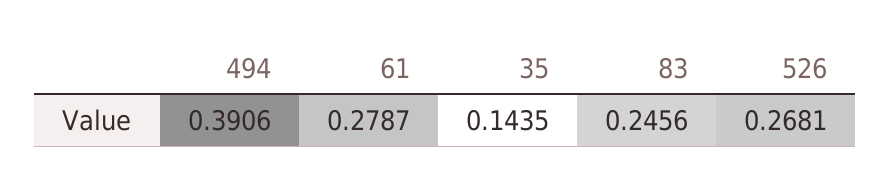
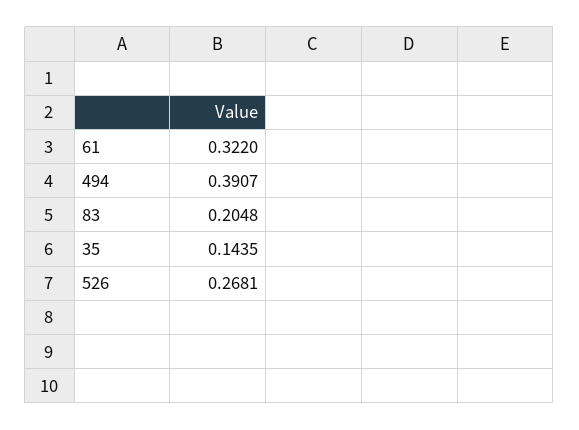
494: 0.3906 -> 0.3907
61: 0.2787 -> 0.322
83: 0.2456 -> 0.2048

